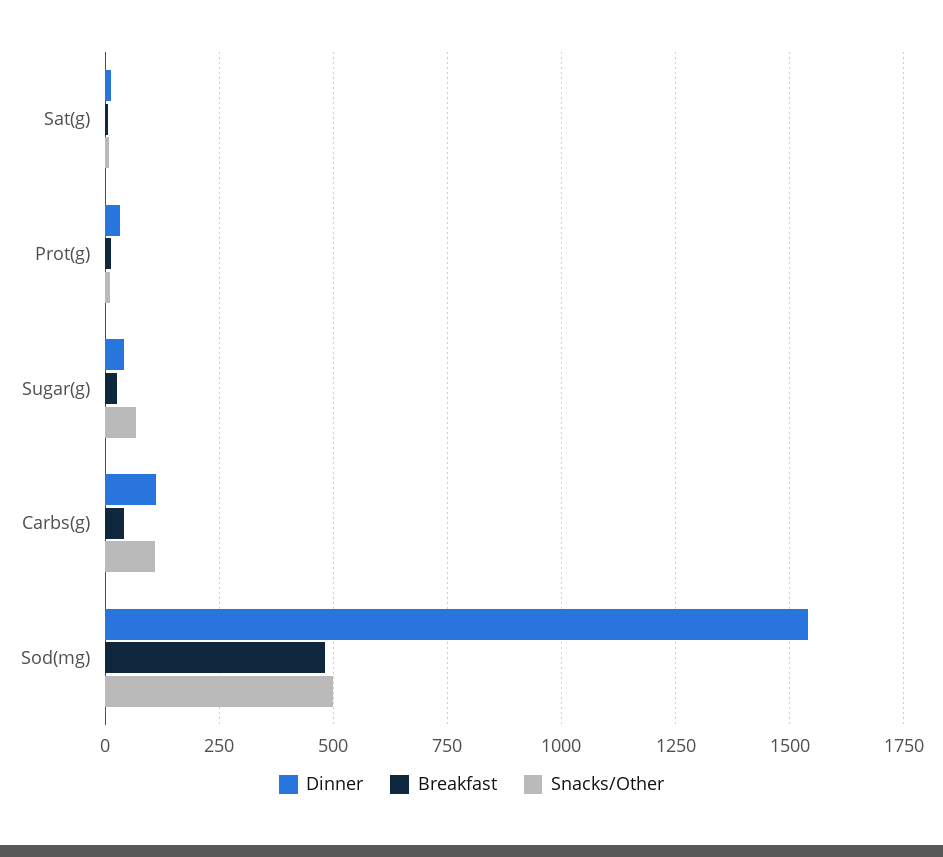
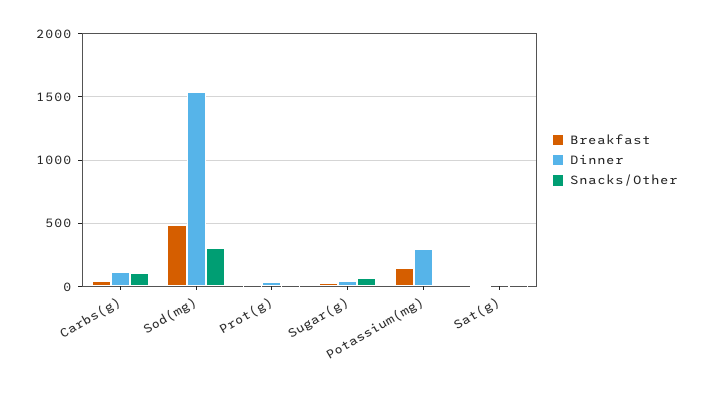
Snacks/Other, Sod(mg): 500 -> 300
Breakfast, Potassium(mg): none -> 150
Dinner, Potassium(mg): none -> 300
Snacks/Other, Potassium(mg): none -> 0

